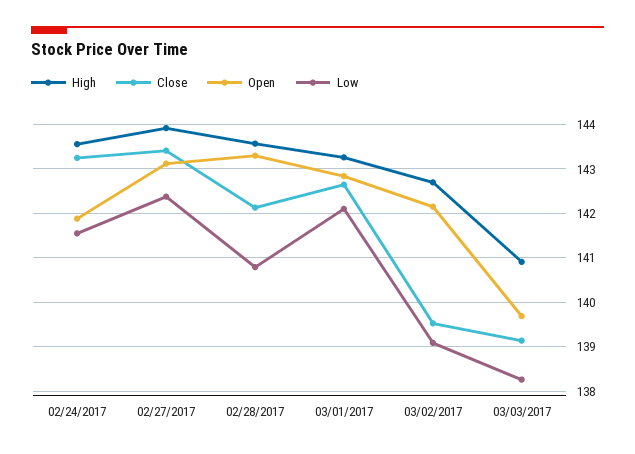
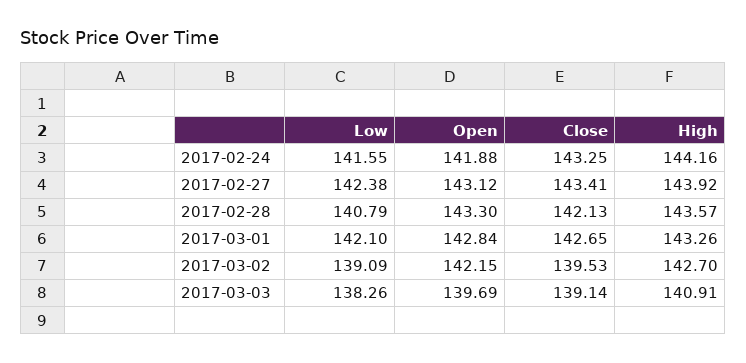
High, 02/24/2017: 143.6 -> 144.16

